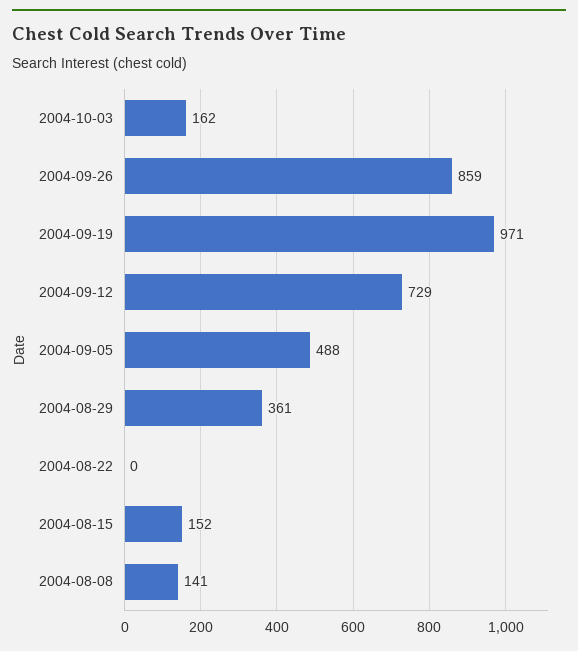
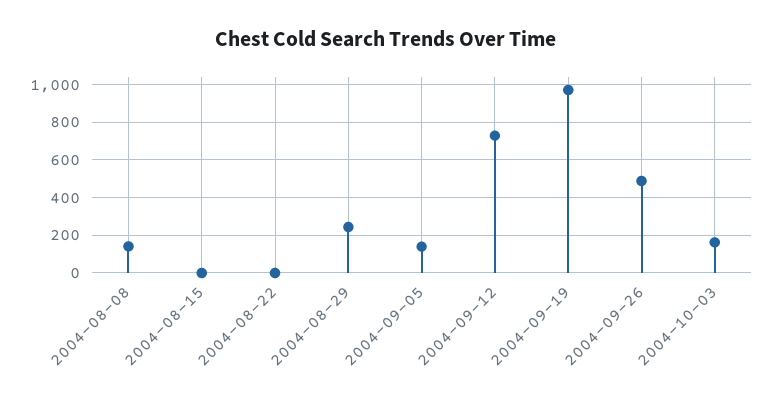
2004-09-26: 859 -> 500
2004-09-05: 488 -> 150
2004-08-29: 361 -> 250
2004-08-15: 152 -> 0

